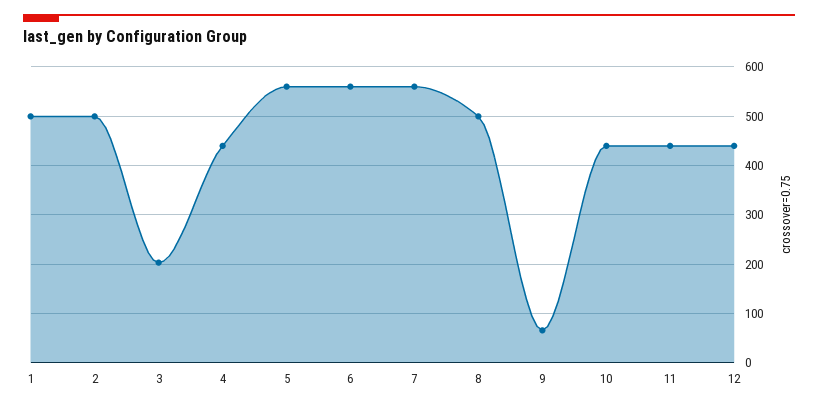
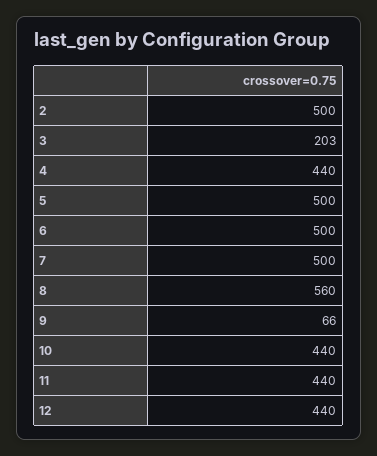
1: 500 -> none
5: 560 -> 500
6: 560 -> 500
7: 560 -> 500
8: 500 -> 560

